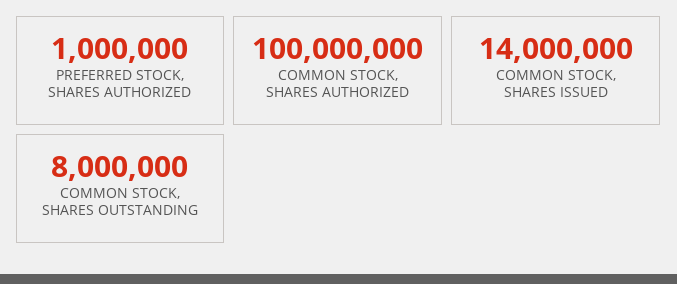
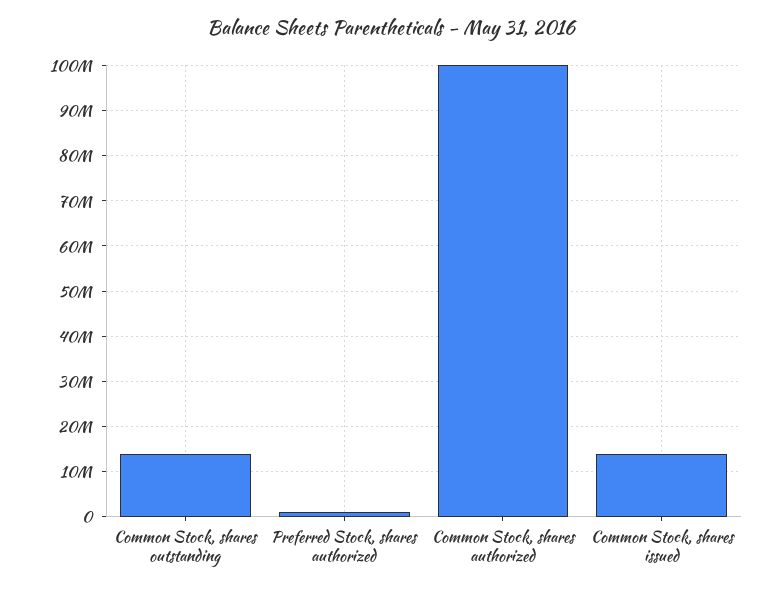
COMMON STOCK, SHARES OUTSTANDING: 8000000 -> 14000000

